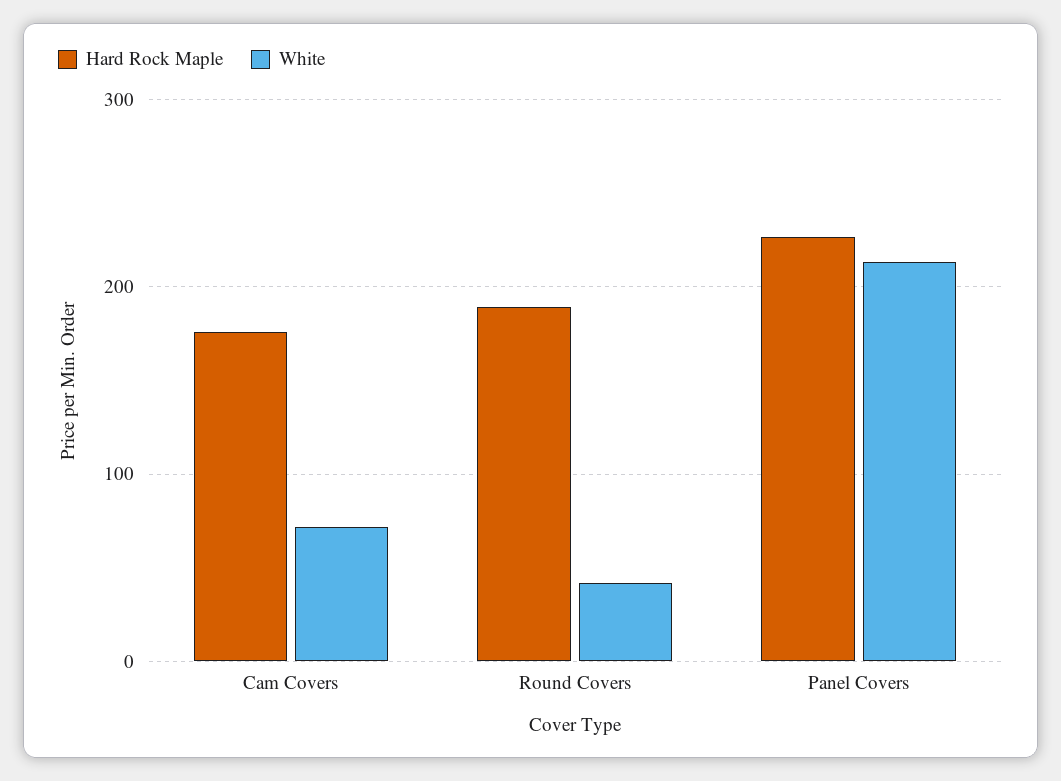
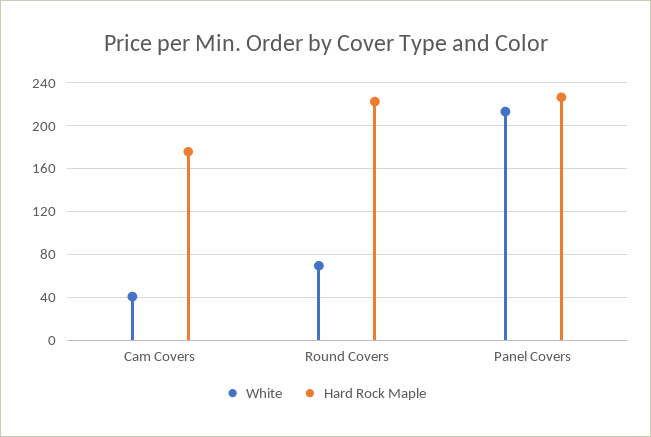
White, Cam Covers: 70 -> 40
Hard Rock Maple, Round Covers: 190 -> 220
White, Round Covers: 40 -> 70

